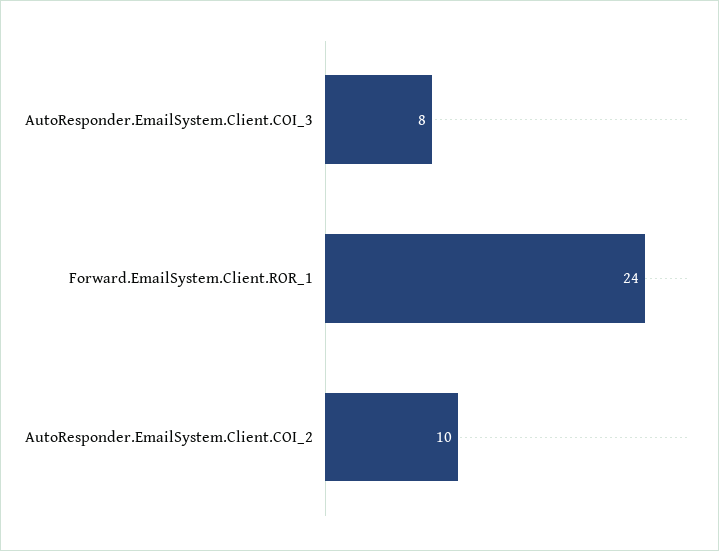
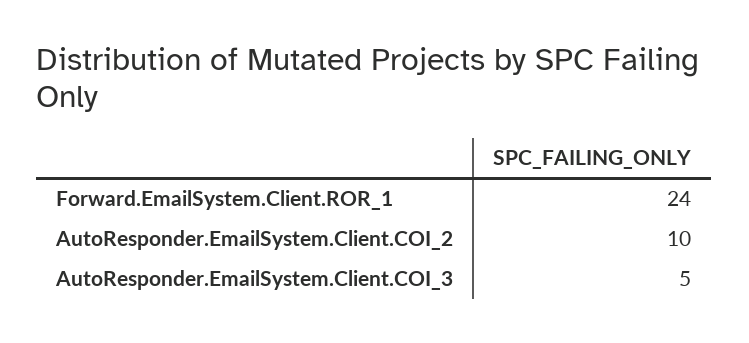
AutoResponder.EmailSystem.Client.COI_3: 8 -> 5

